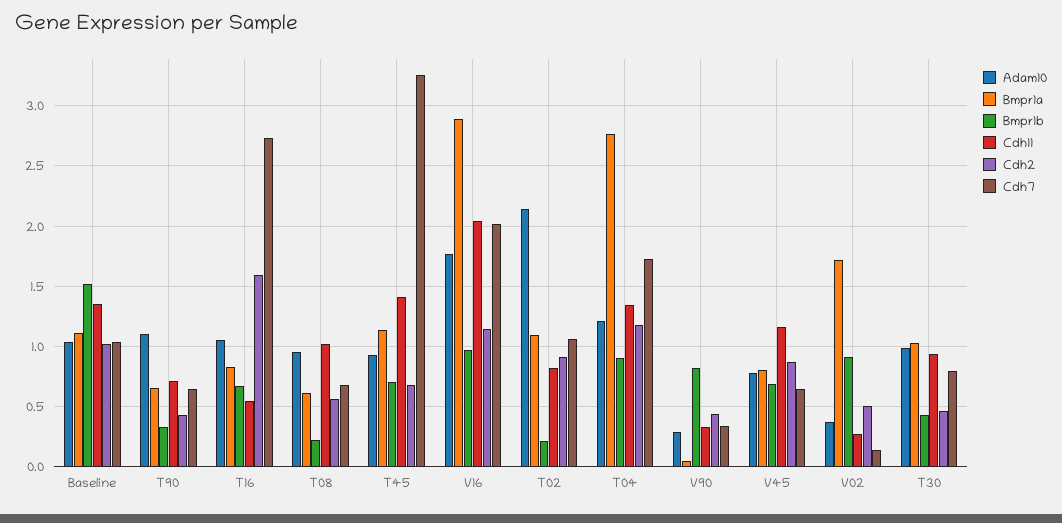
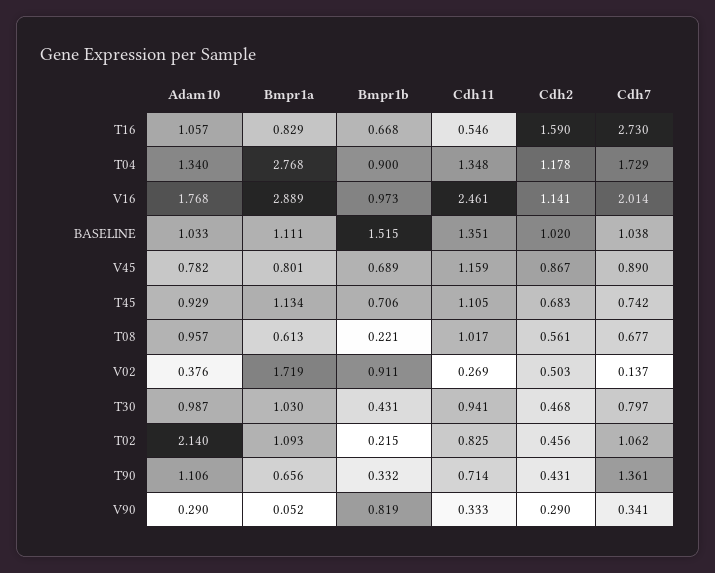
Cdh7, T90: 0.65 -> 1.361
Cdh11, T45: 1.4 -> 1.105
Cdh7, T45: 3.25 -> 0.742
Cdh11, V16: 2.05 -> 2.461
Cdh2, T02: 0.9 -> 0.456
Adam10, T04: 1.2 -> 1.34
Cdh2, V90: 0.45 -> 0.29
Cdh7, V45: 0.65 -> 0.89

